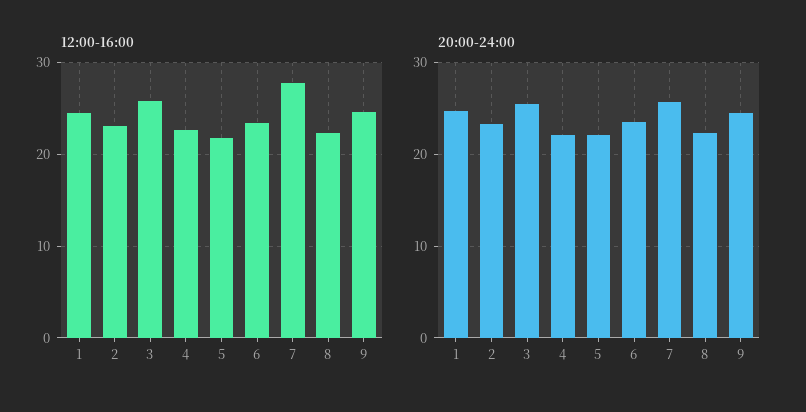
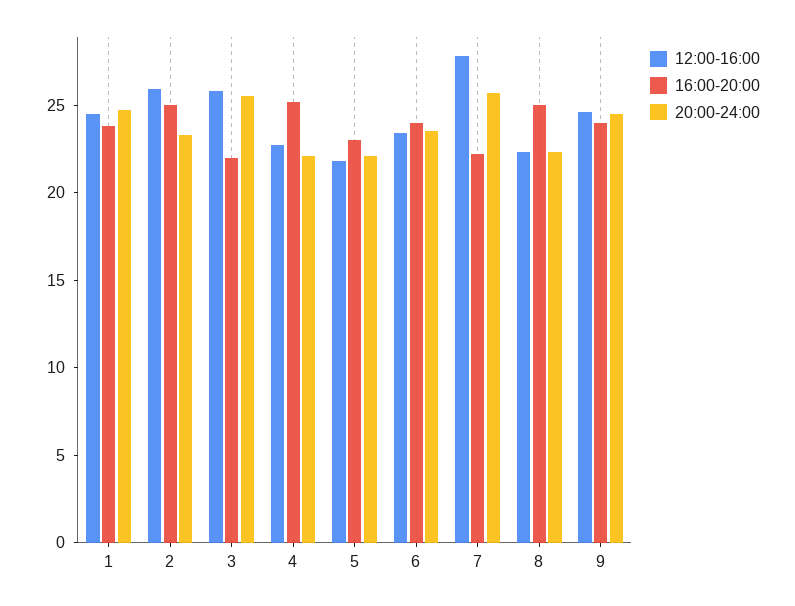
12:00-16:00, 2: 23 -> 26
16:00-20:00, 1: none -> 24
16:00-20:00, 2: none -> 25
16:00-20:00, 3: none -> 22
16:00-20:00, 4: none -> 25
16:00-20:00, 5: none -> 23
16:00-20:00, 6: none -> 24
16:00-20:00, 7: none -> 22
16:00-20:00, 8: none -> 25
16:00-20:00, 9: none -> 24

